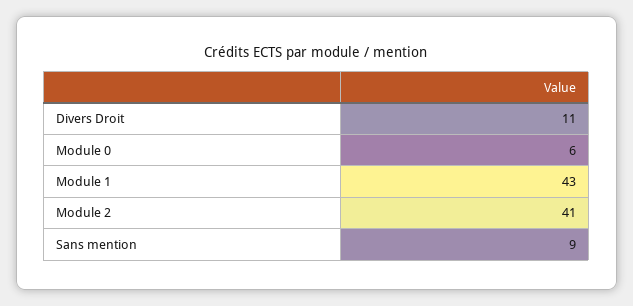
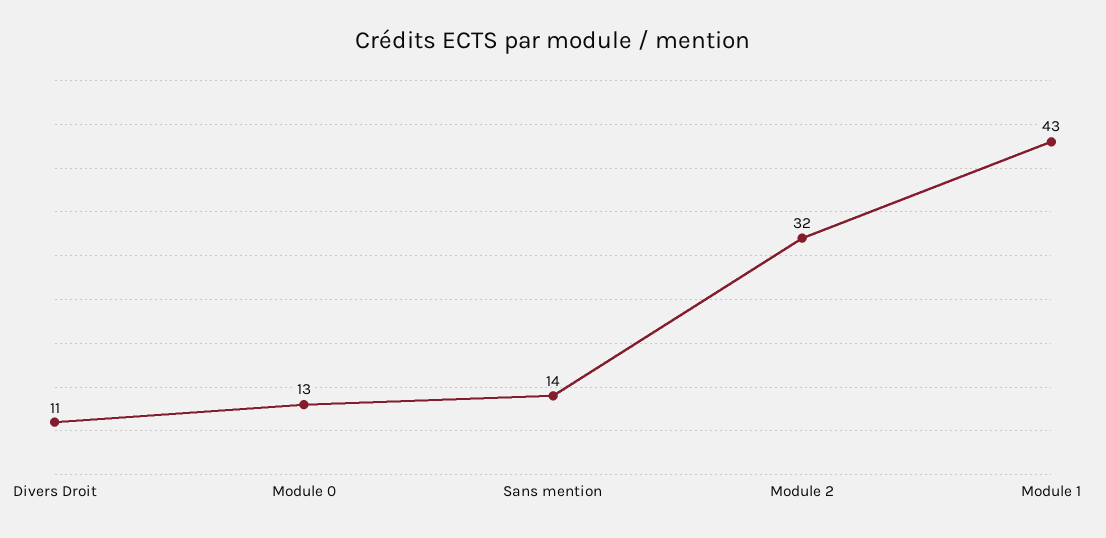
Module 0: 6 -> 13
Module 2: 41 -> 32
Sans mention: 9 -> 14

